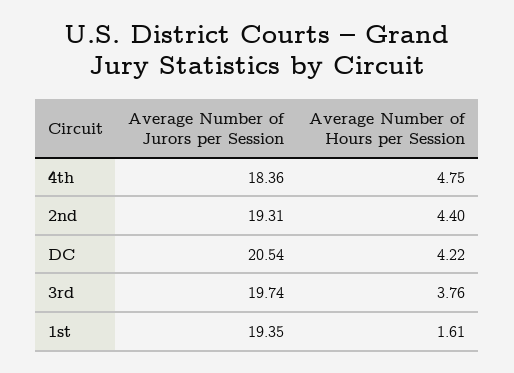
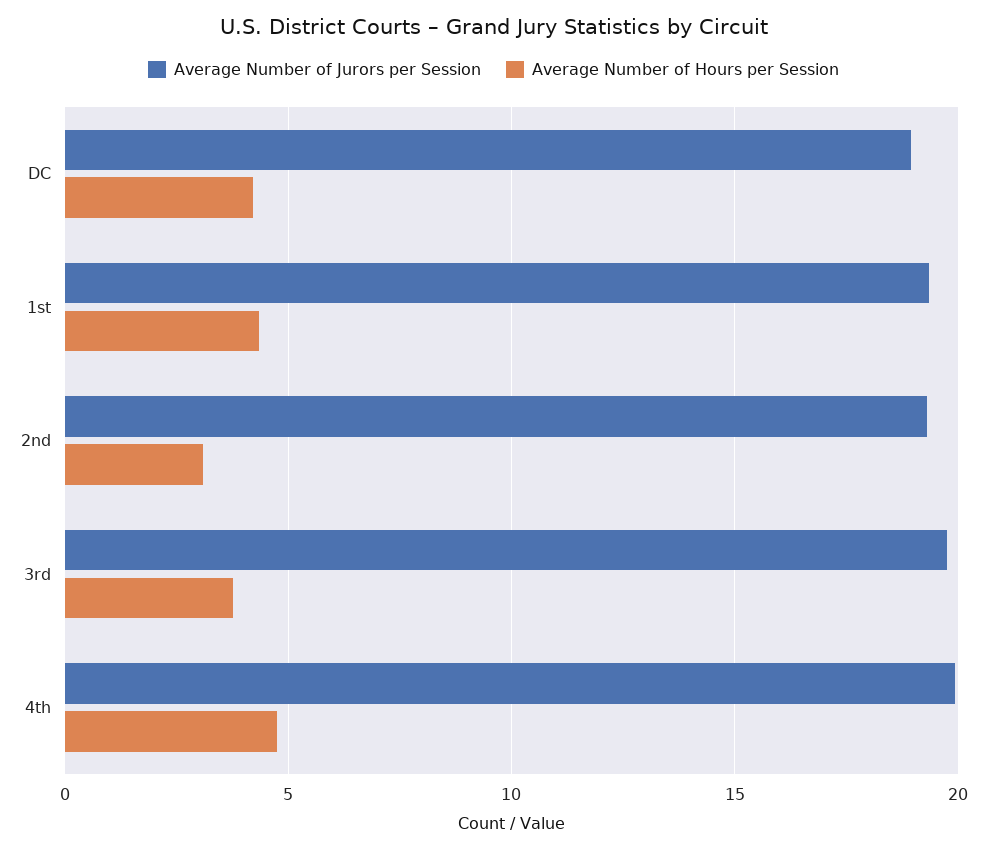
Average Number of Jurors per Session, 4th: 18.36 -> 20
Average Number of Hours per Session, 2nd: 4.4 -> 3
Average Number of Jurors per Session, DC: 20.54 -> 19
Average Number of Hours per Session, 1st: 1.61 -> 4.5

